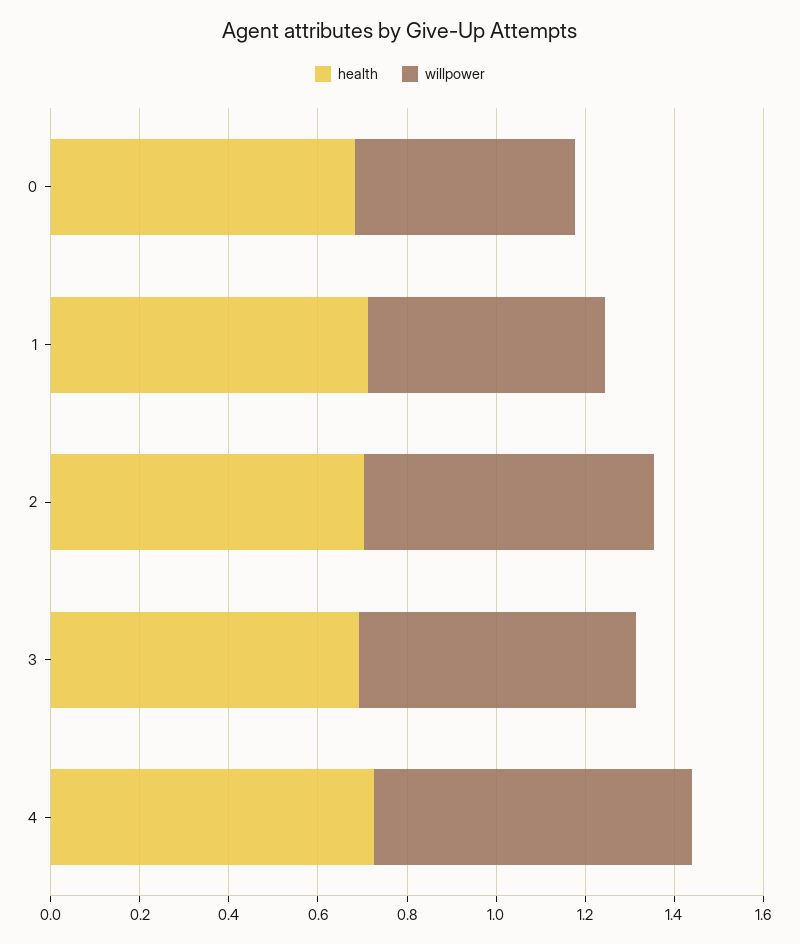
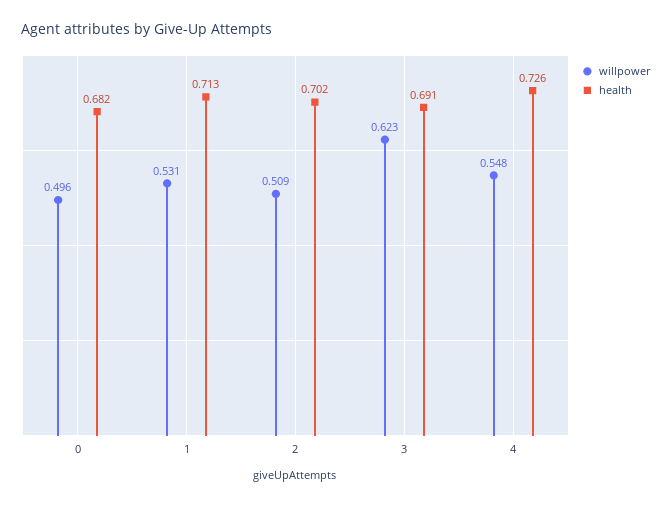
willpower, 2: 0.65 -> 0.509
willpower, 4: 0.7 -> 0.548

